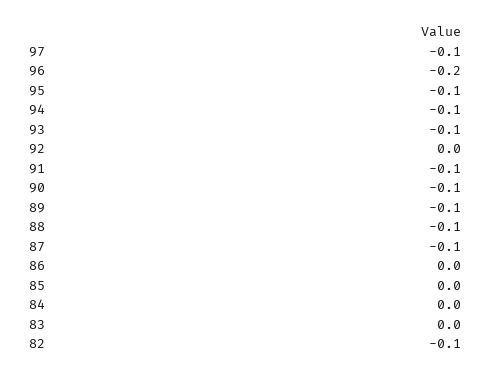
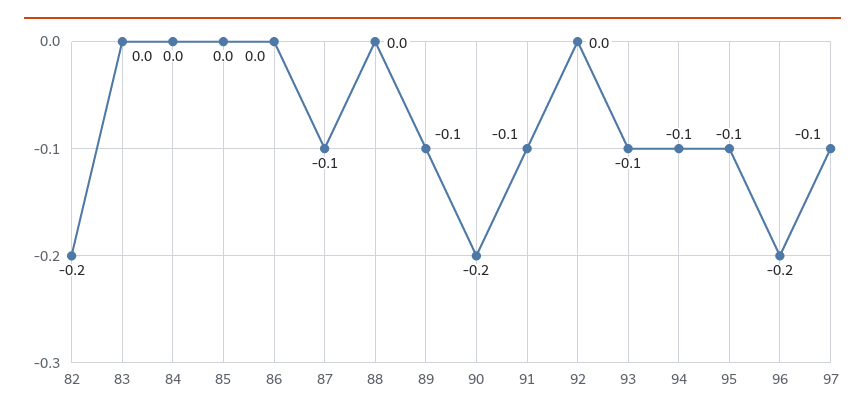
90: -0.1 -> -0.2
88: -0.1 -> 0
82: -0.1 -> -0.2

